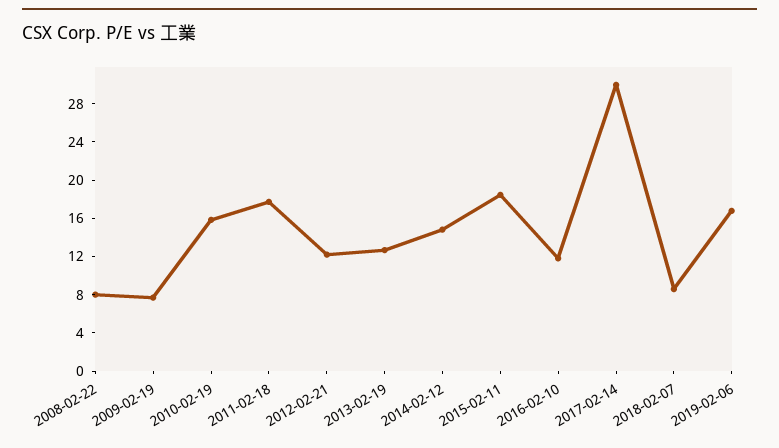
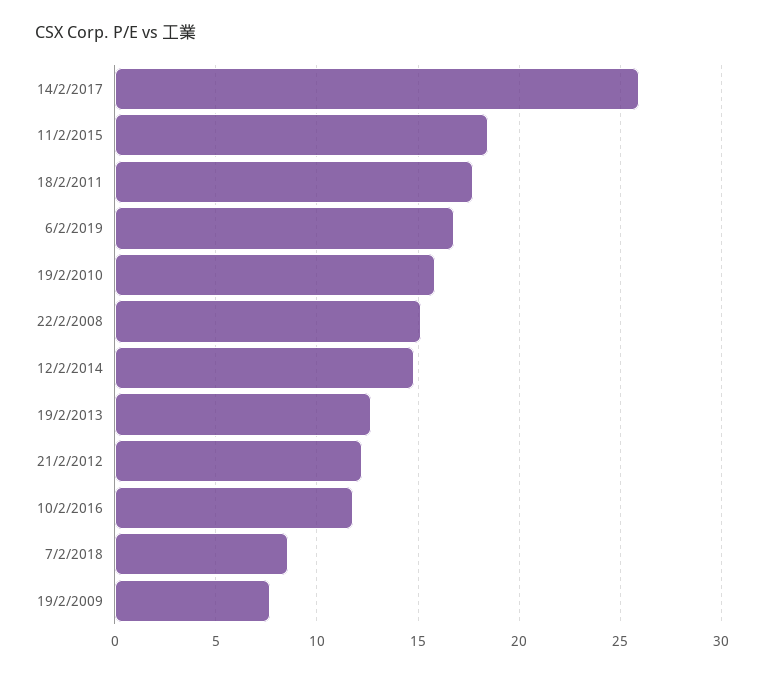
2008-02-22: 8 -> 15
2017-02-14: 30 -> 26

